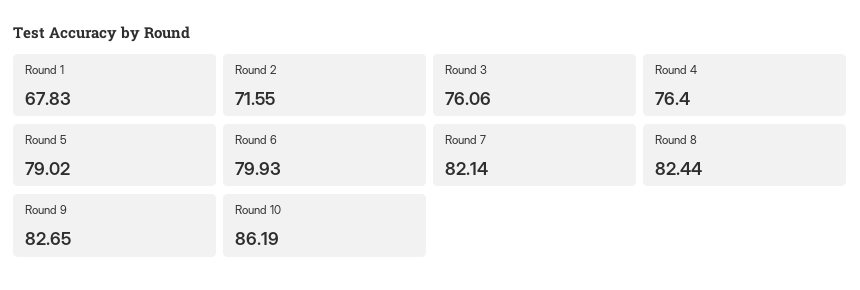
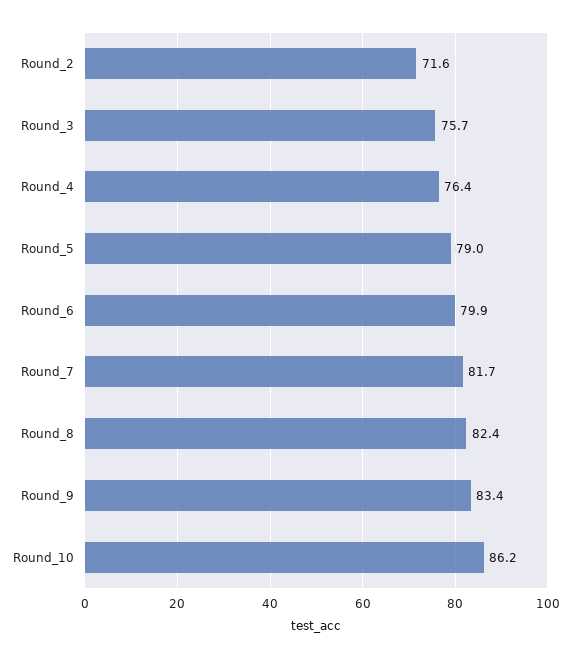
Round 1: 67.83 -> none
Round 3: 76.06 -> 75.7
Round 7: 82.14 -> 81.7
Round 9: 82.65 -> 83.4

